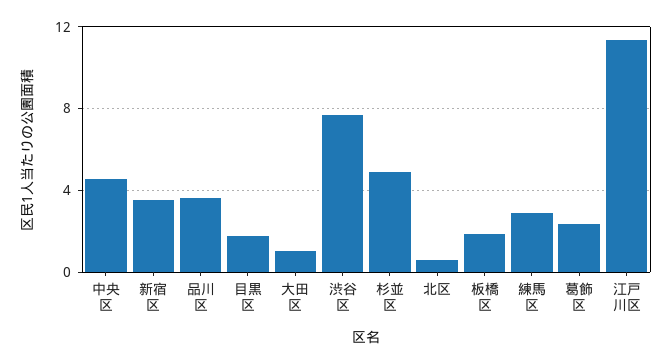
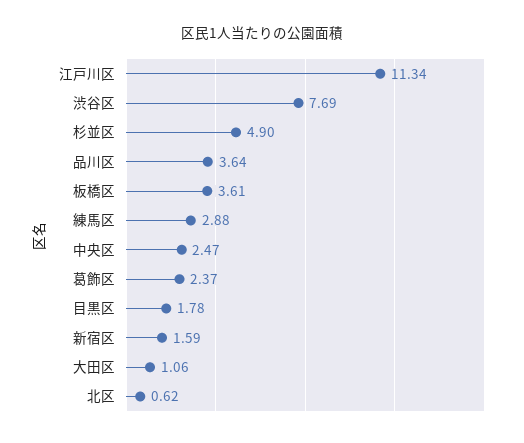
中央区: 4.5 -> 2.47
新宿区: 3.5 -> 1.59
板橋区: 2 -> 3.61

